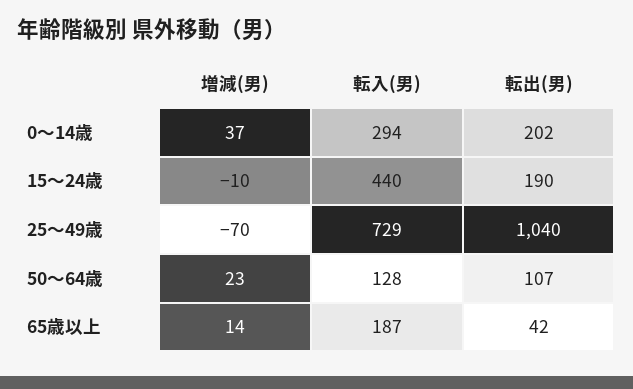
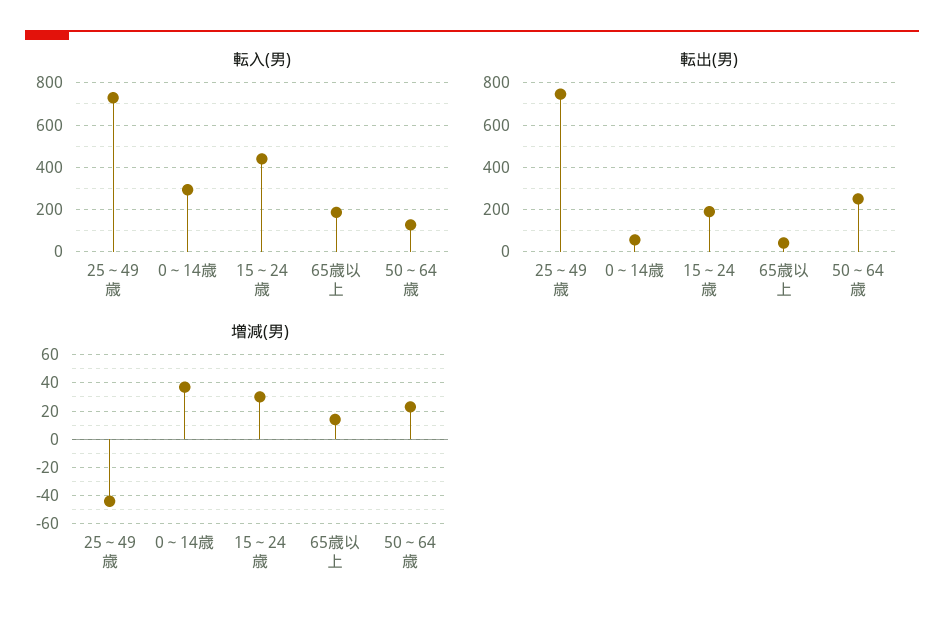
転出(男), 0～14歳: 202 -> 50
増減(男), 15～24歳: -10 -> 30
増減(男), 25～49歳: -70 -> -45
転出(男), 25～49歳: 1040 -> 750
転出(男), 50～64歳: 107 -> 250

